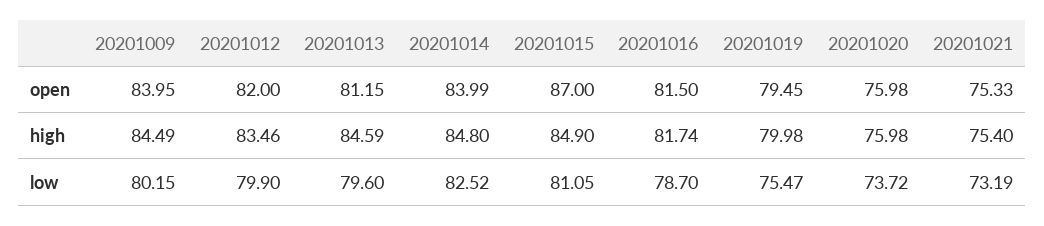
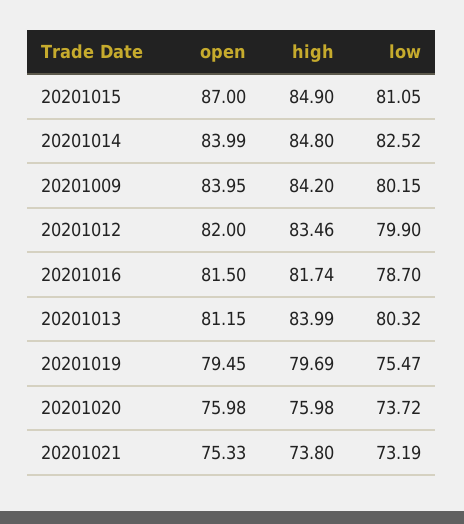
20201009, high: 84.49 -> 84.2
20201013, high: 84.59 -> 83.99
20201019, high: 79.98 -> 79.69
20201021, high: 75.4 -> 73.8
20201013, low: 79.6 -> 80.32

